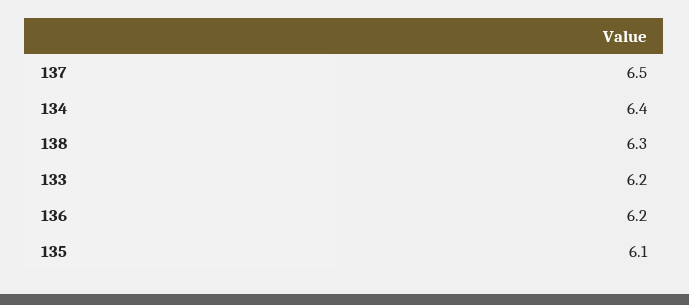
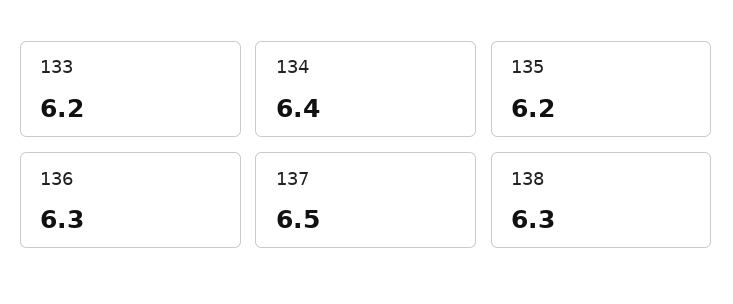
136: 6.2 -> 6.3
135: 6.1 -> 6.2

